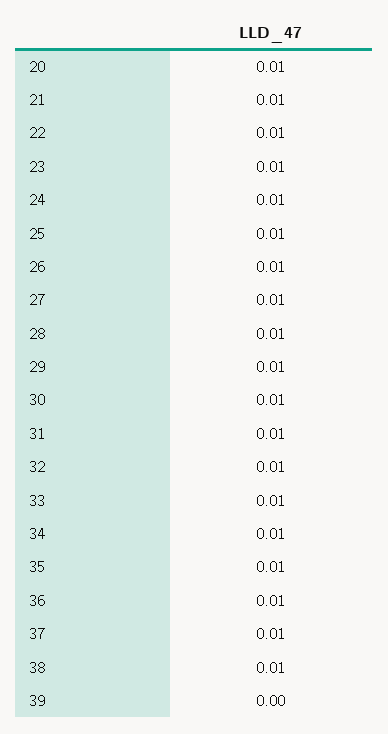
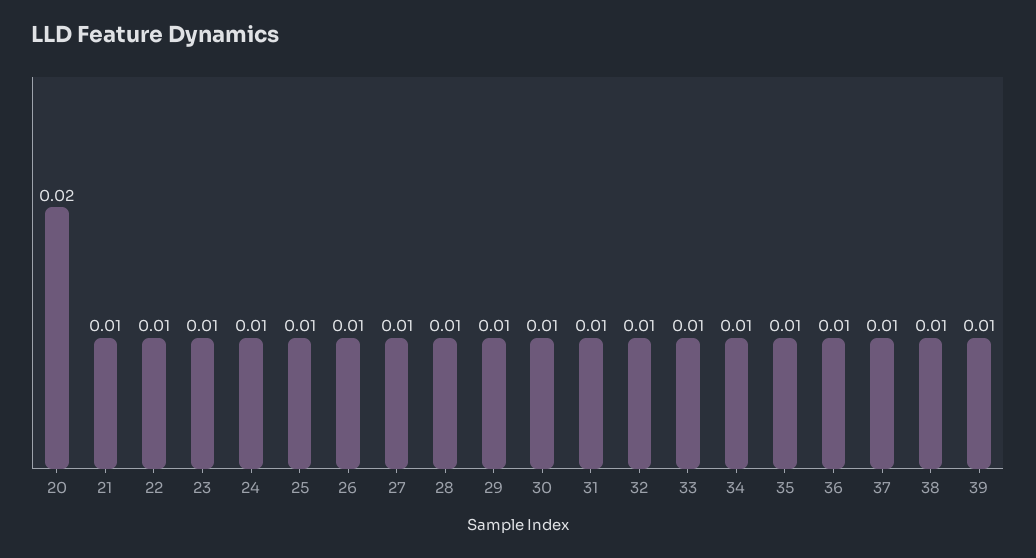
20: 0.01 -> 0.02
39: 0 -> 0.01

